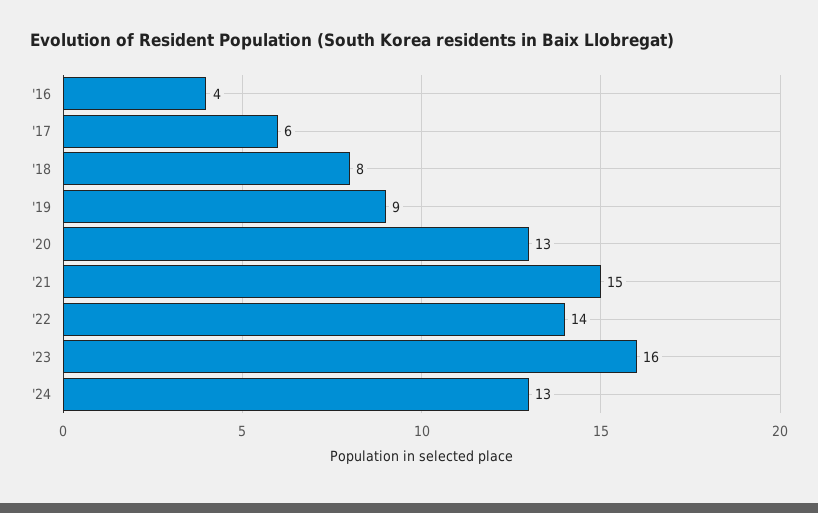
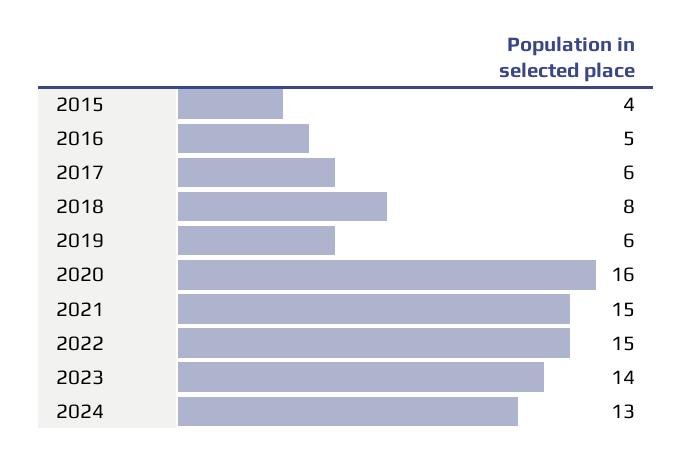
'16: 4 -> 5
'19: 9 -> 6
'20: 13 -> 16
'22: 14 -> 15
'23: 16 -> 14
2015: none -> 4

